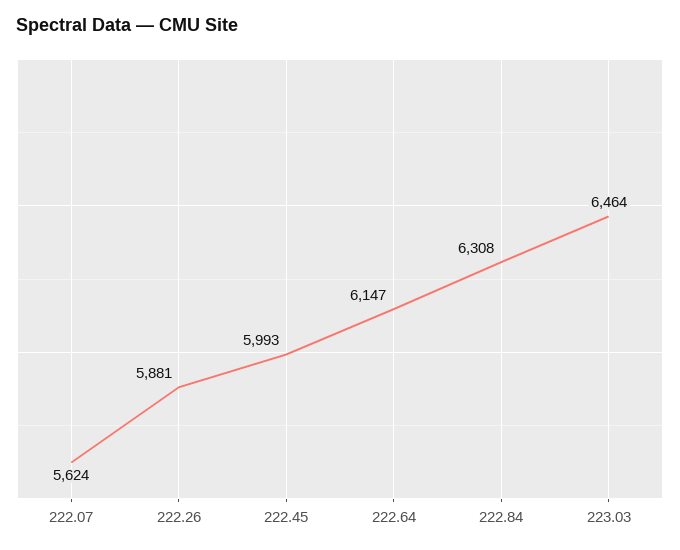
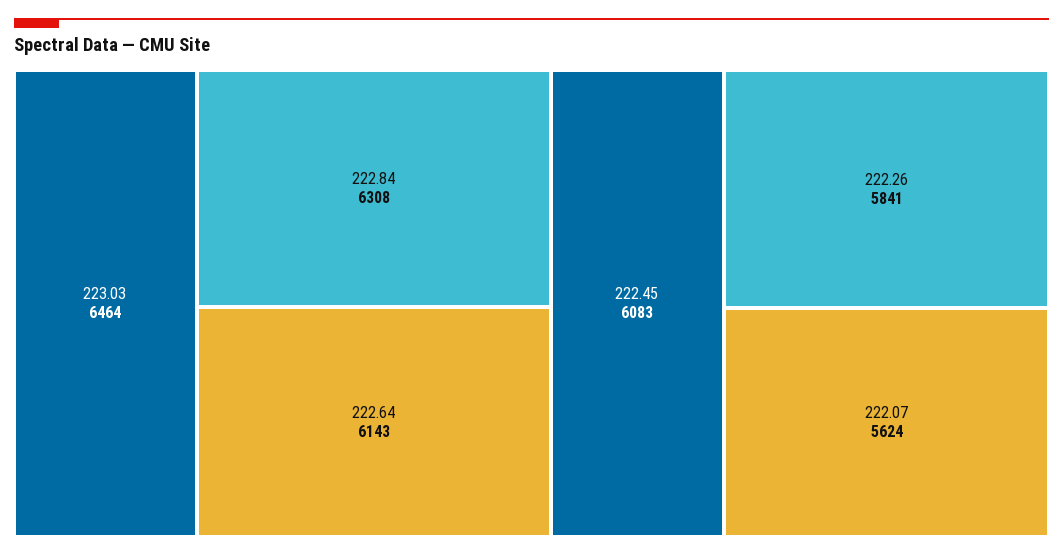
222.26: 5881 -> 5841
222.45: 5993 -> 6083
222.64: 6147 -> 6143

